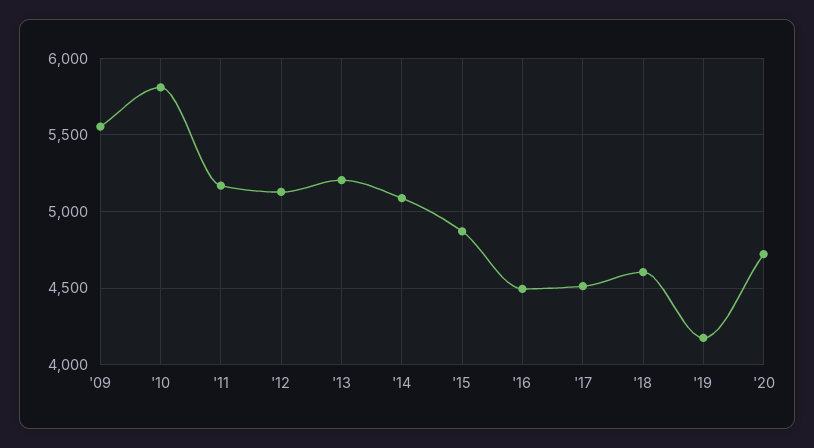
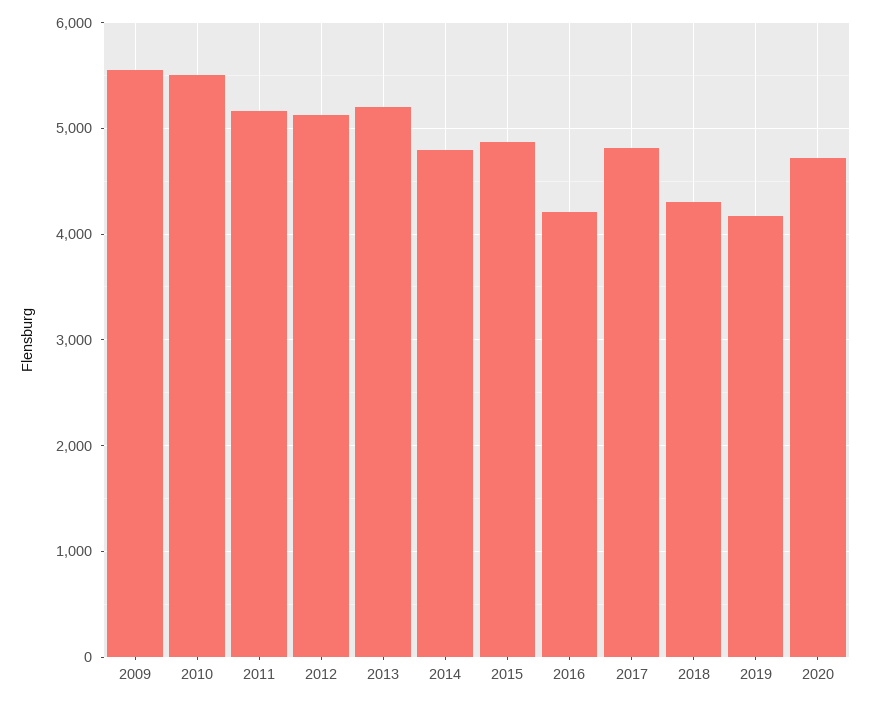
'10: 5800 -> 5500
'14: 5100 -> 4800
'16: 4500 -> 4200
'17: 4500 -> 4800
'18: 4600 -> 4300

